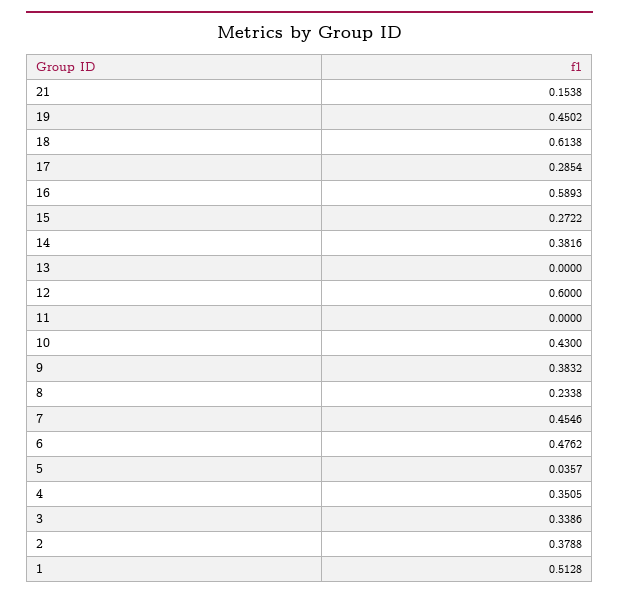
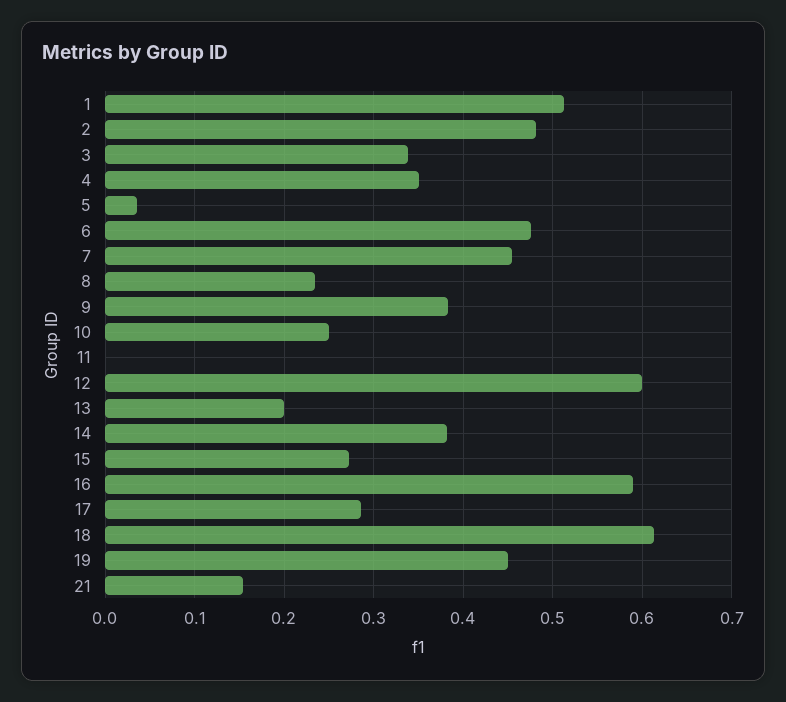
13: 0 -> 0.2
10: 0.43 -> 0.25
2: 0.3788 -> 0.48

